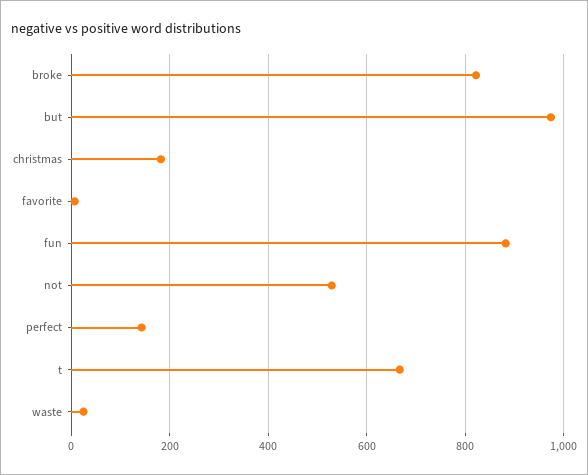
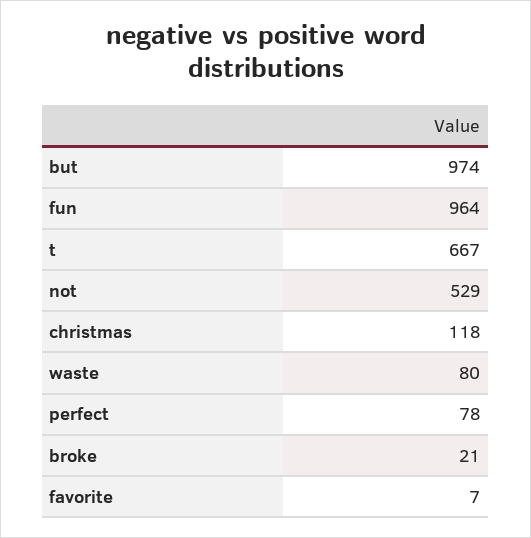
broke: 820 -> 21
christmas: 180 -> 118
fun: 880 -> 964
perfect: 140 -> 78
waste: 20 -> 80

